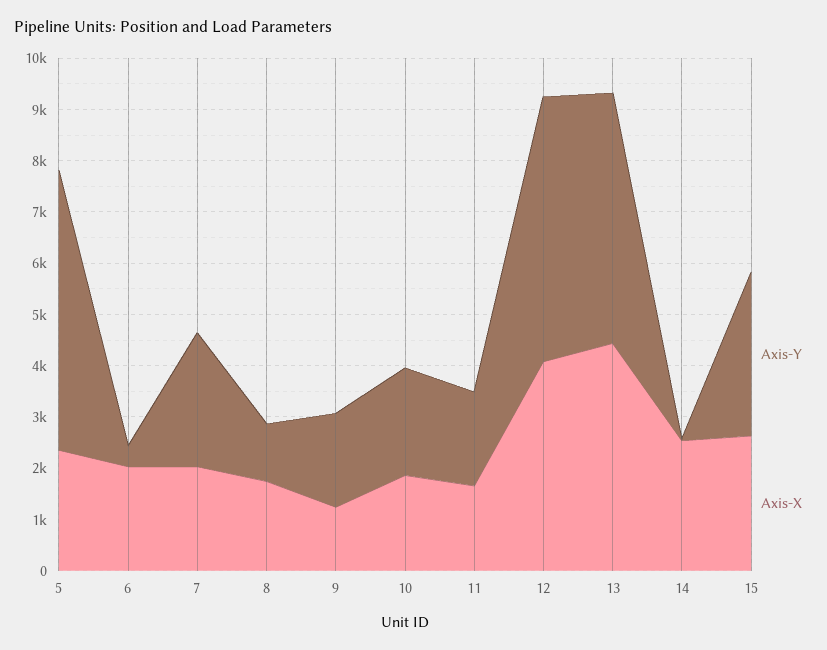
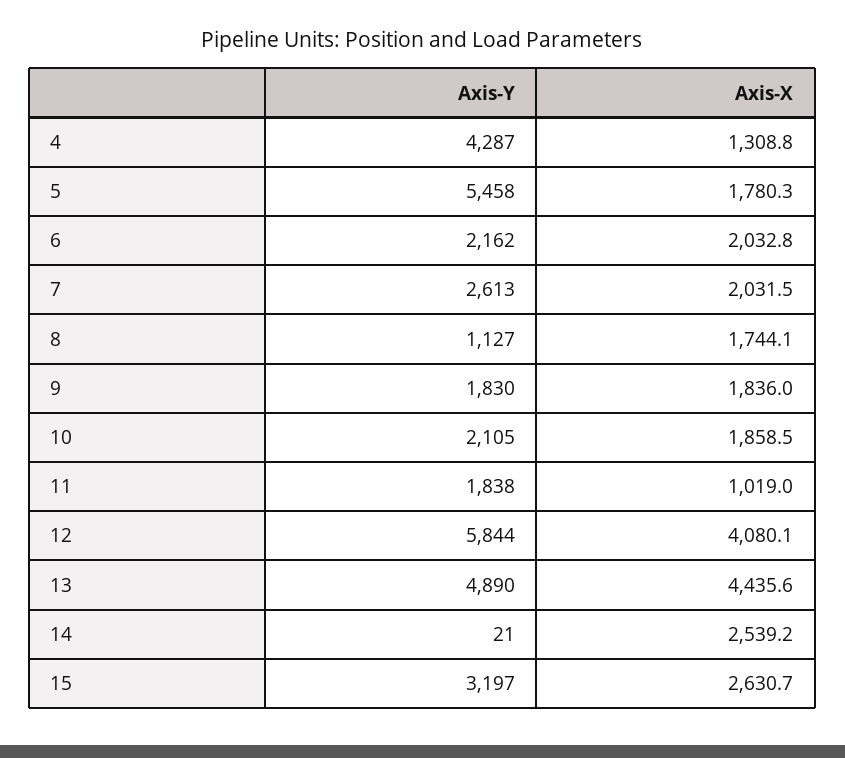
Axis-X, 5: 2400 -> 1780.3
Axis-Y, 6: 400 -> 2162
Axis-X, 9: 1200 -> 1836
Axis-X, 11: 1600 -> 1019
Axis-Y, 12: 5200 -> 5844
Axis-Y, 4: none -> 4287
Axis-X, 4: none -> 1308.8

